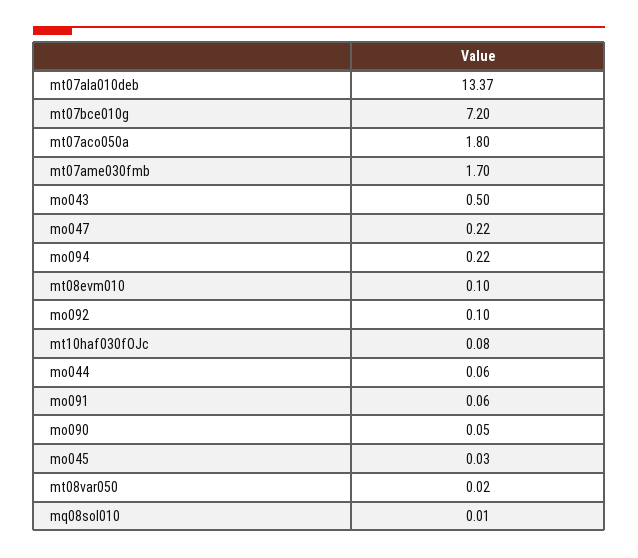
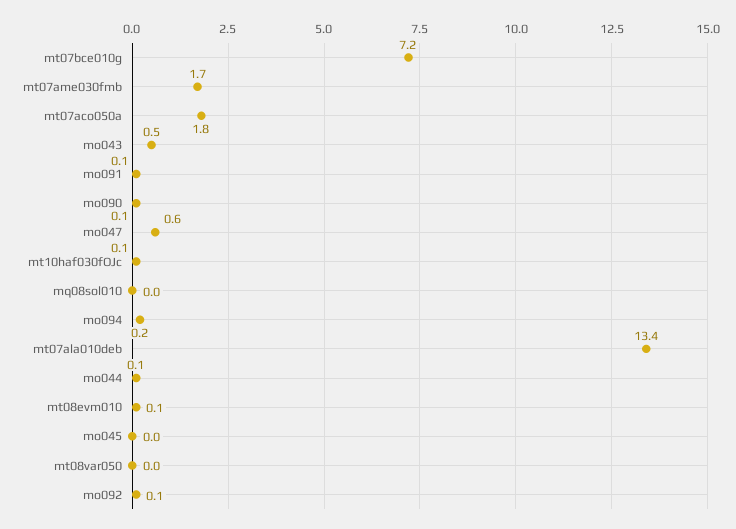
mo047: 0.22 -> 0.6

